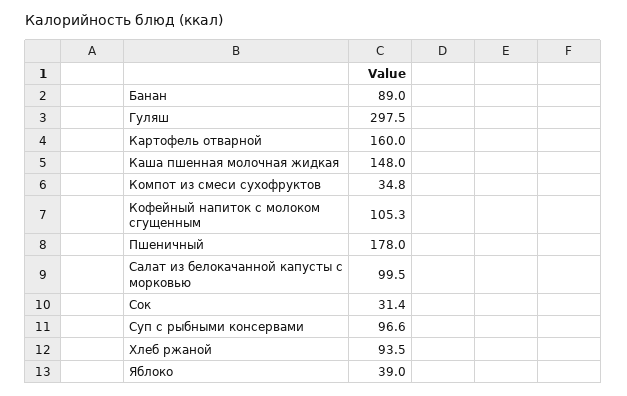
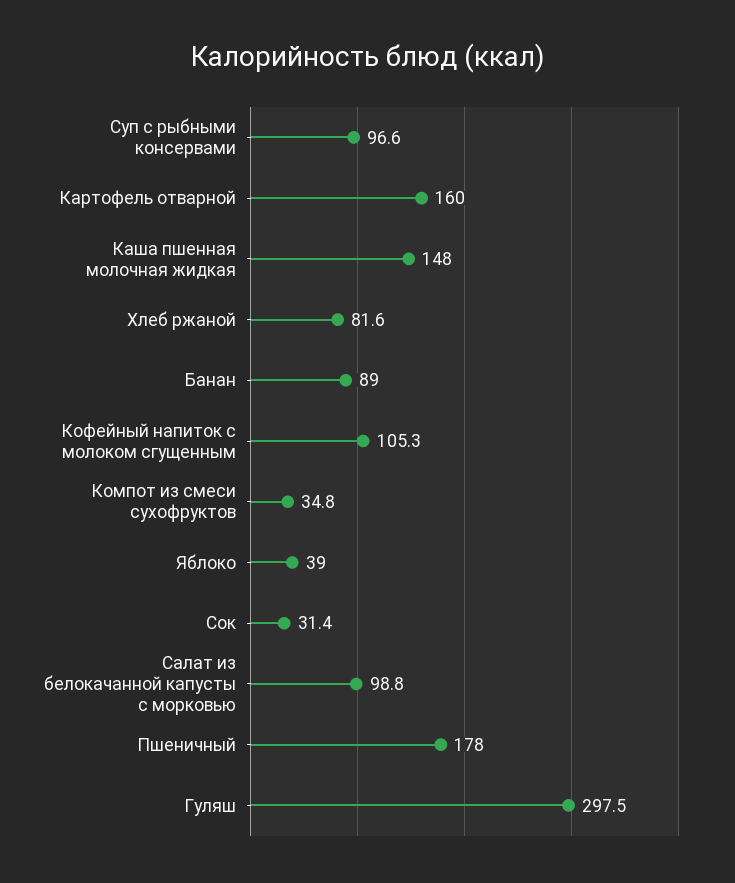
Салат из белокачанной капусты с морковью: 99.5 -> 98.8
Хлеб ржаной: 93.5 -> 81.6

